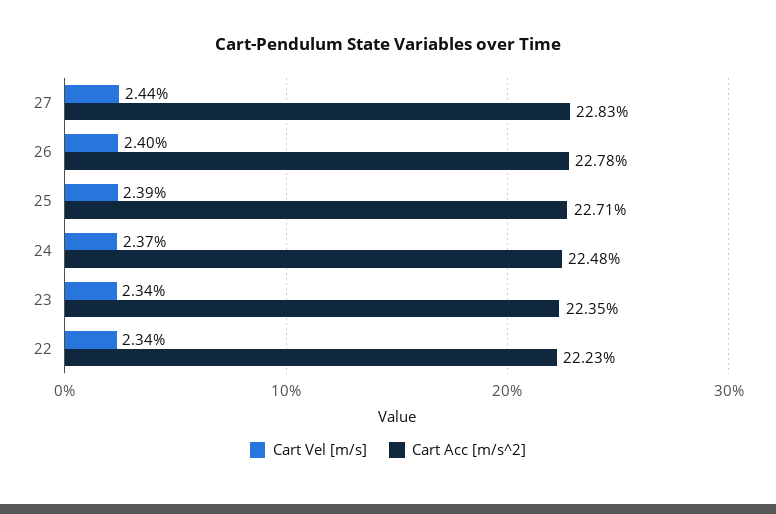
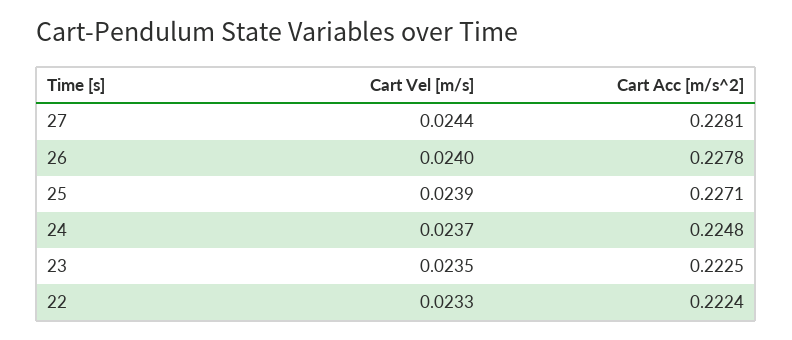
Cart Acc [m/s^2], 27: 0.2283 -> 0.2281
Cart Vel [m/s], 23: 0.0234 -> 0.0235
Cart Acc [m/s^2], 23: 0.2235 -> 0.2225
Cart Vel [m/s], 22: 0.0234 -> 0.0233
Cart Acc [m/s^2], 22: 0.2223 -> 0.2224

